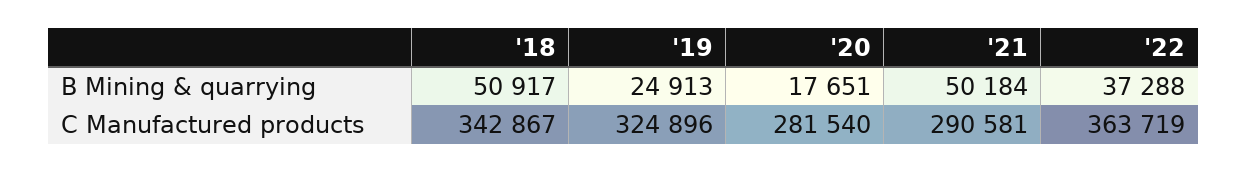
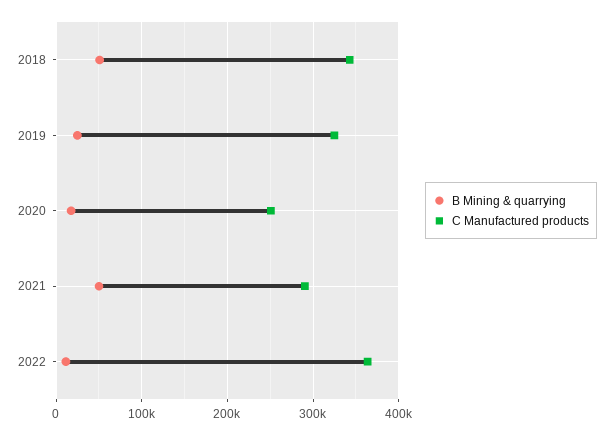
B Mining & quarrying, '22: 37288 -> 10000
C Manufactured products, '20: 281540 -> 250000

